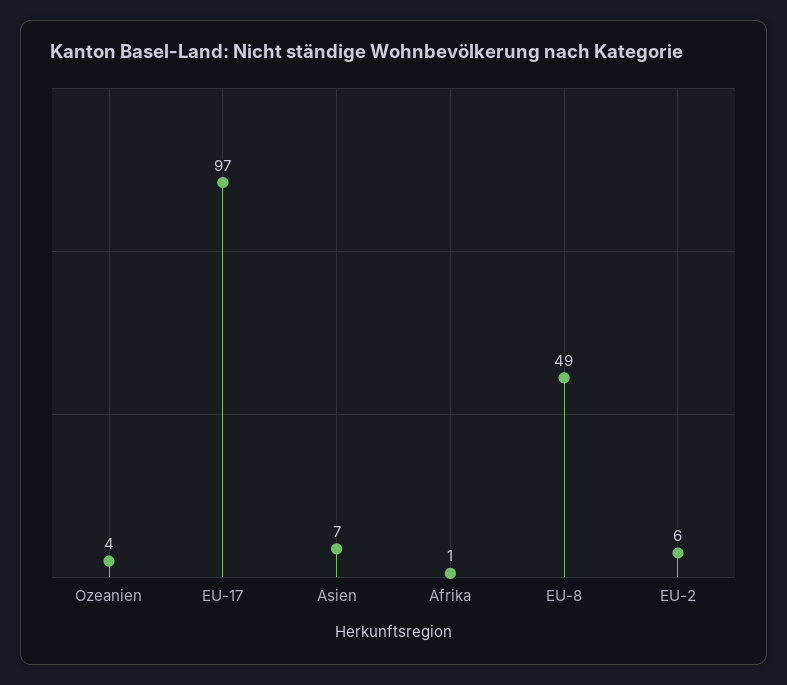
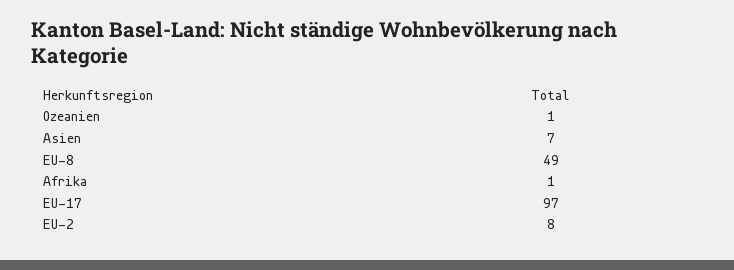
Ozeanien: 4 -> 1
EU-2: 6 -> 8

